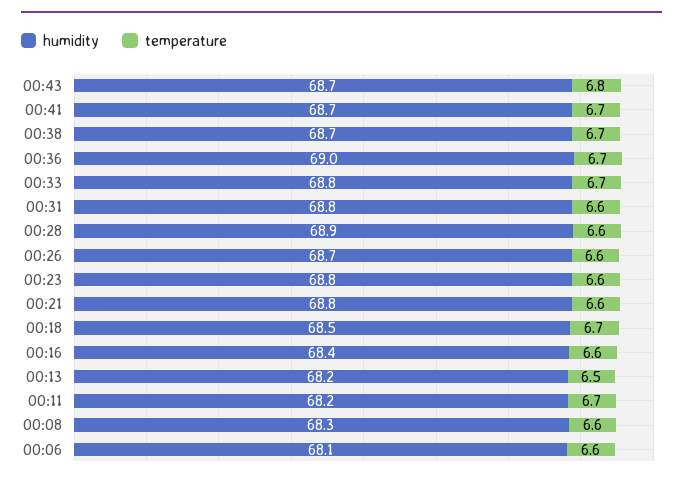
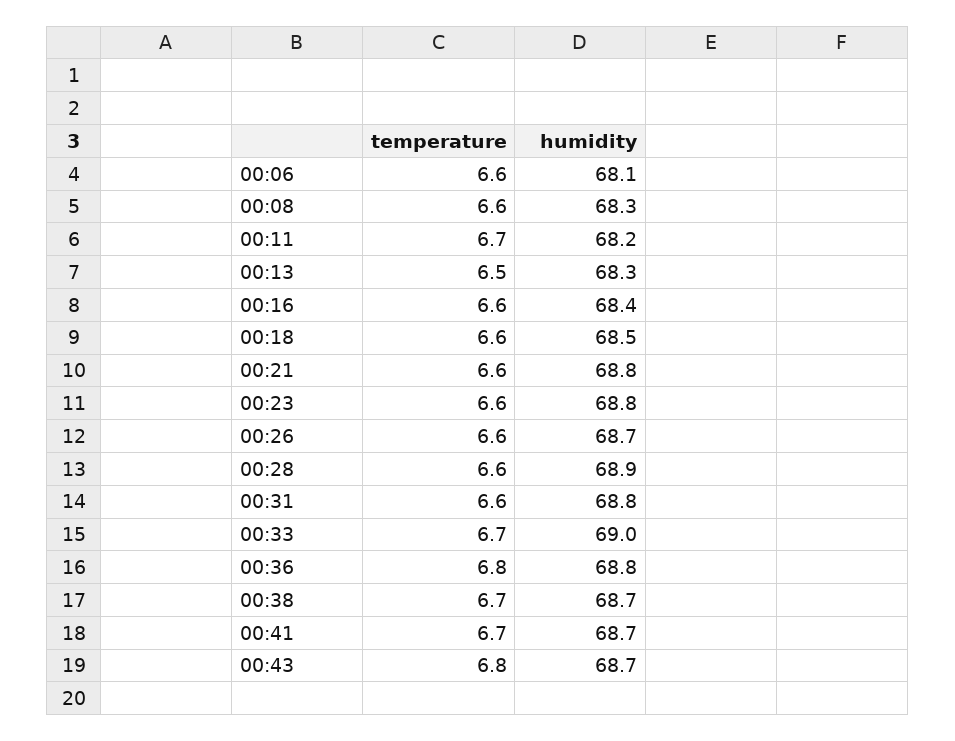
humidity, 00:36: 69 -> 68.8
temperature, 00:36: 6.7 -> 6.8
humidity, 00:33: 68.8 -> 69
temperature, 00:18: 6.7 -> 6.6
humidity, 00:13: 68.2 -> 68.3

